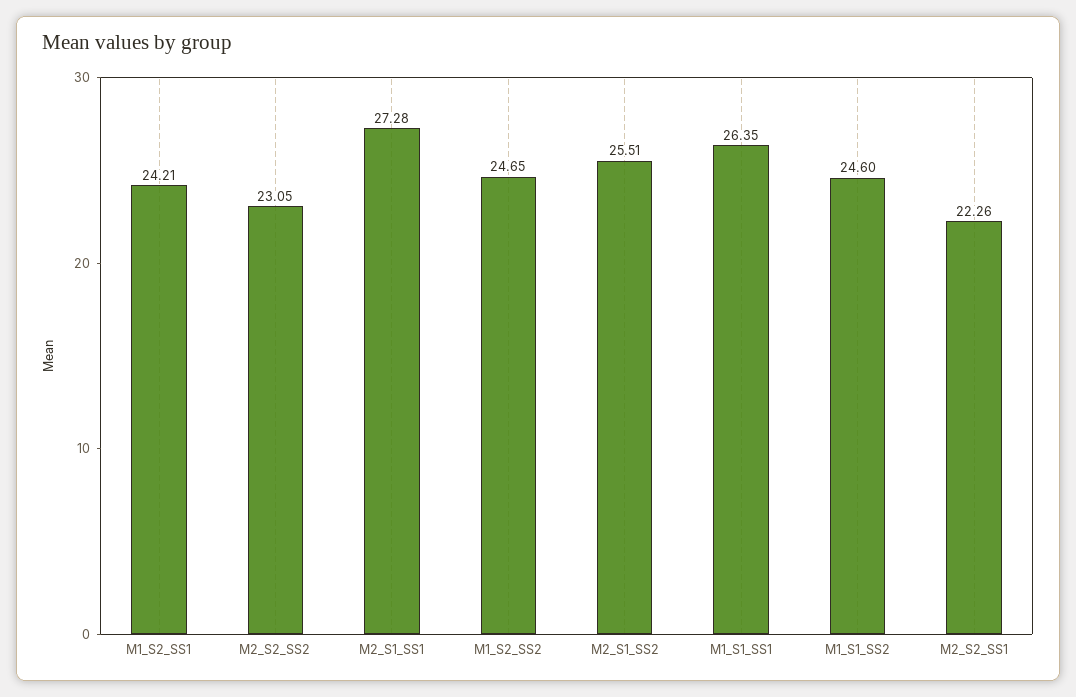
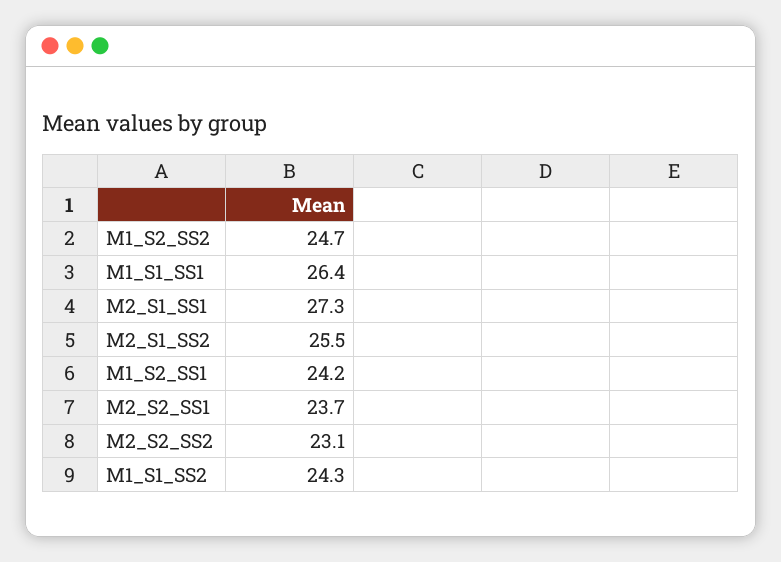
M1_S1_SS2: 24.6 -> 24.3
M2_S2_SS1: 22.26 -> 23.7

